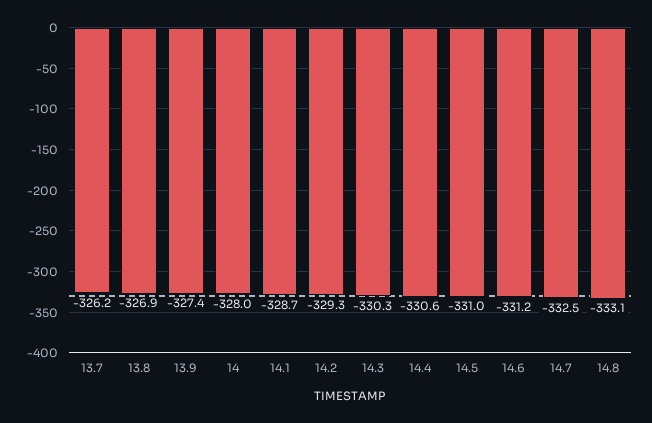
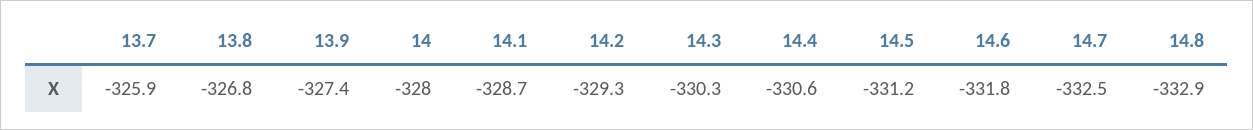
13.7: -326.2 -> -325.9
13.8: -326.9 -> -326.8
14.5: -331 -> -331.2
14.6: -331.2 -> -331.8
14.8: -333.1 -> -332.9

